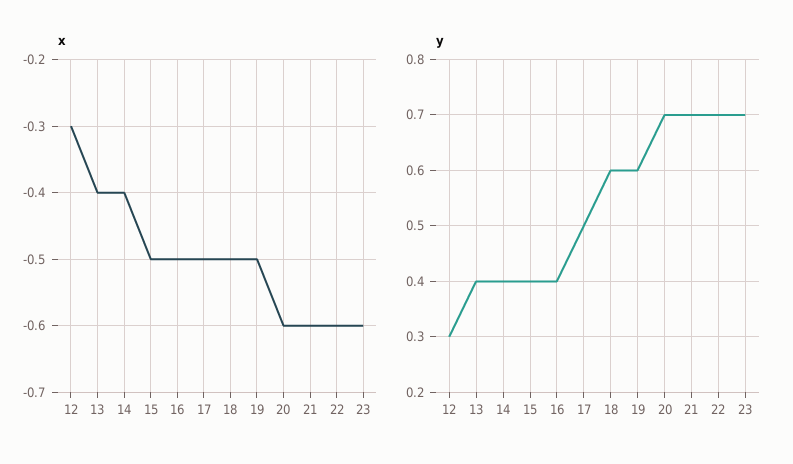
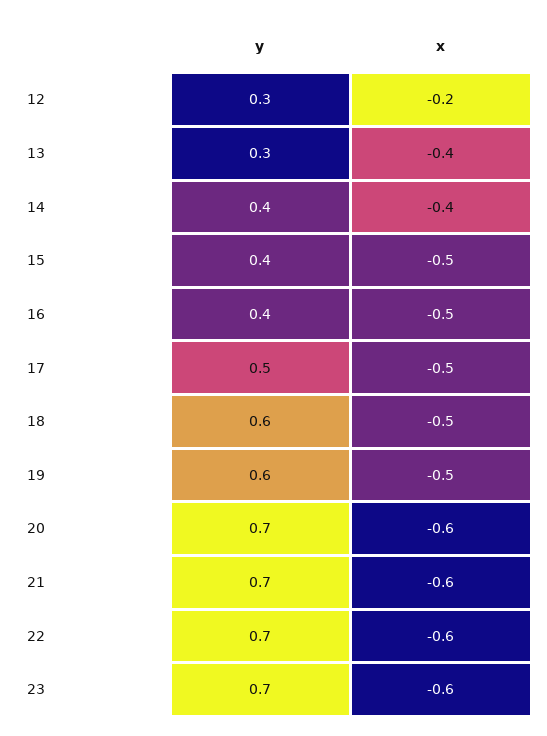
x, 12: -0.3 -> -0.2
y, 13: 0.4 -> 0.3

